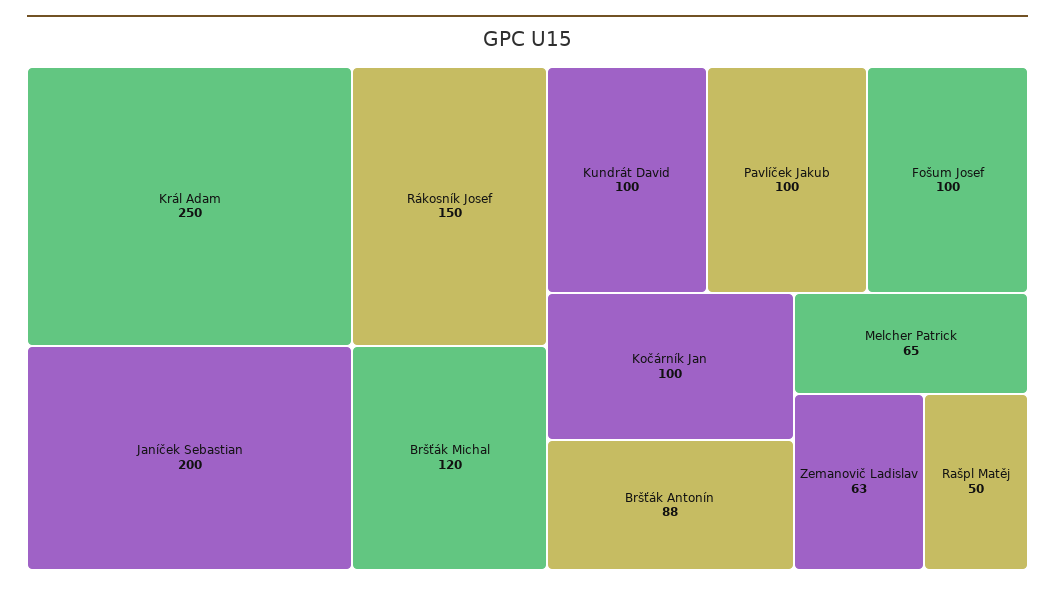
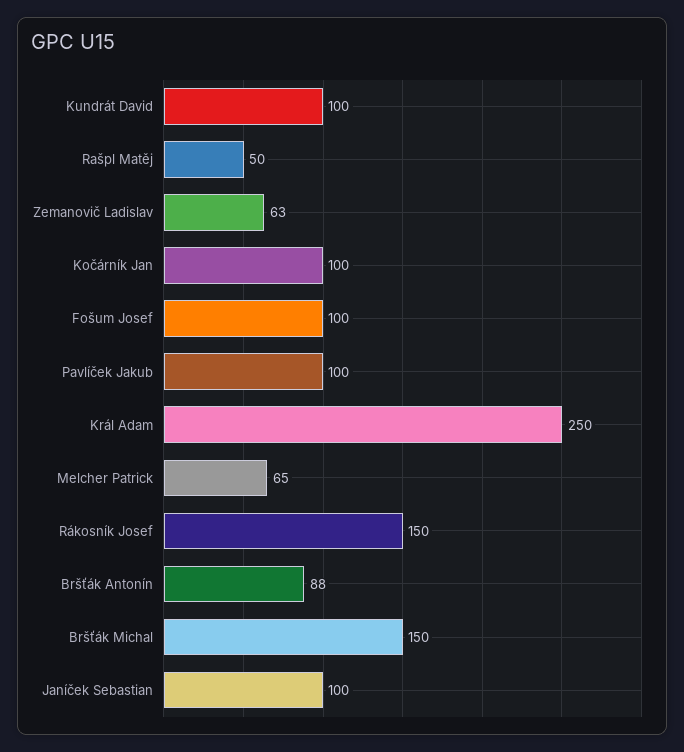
Janíček Sebastian: 200 -> 100
Bršťák Michal: 120 -> 150

